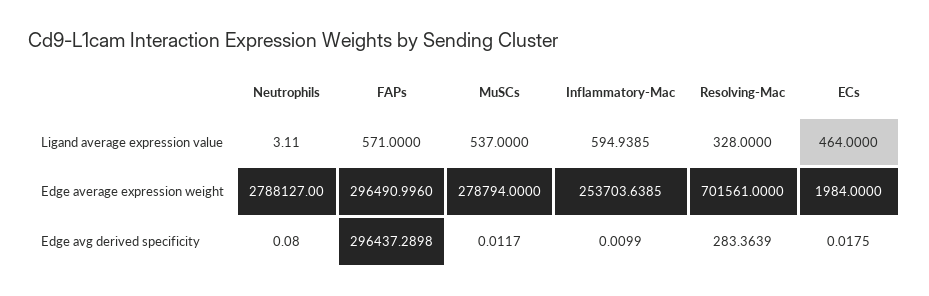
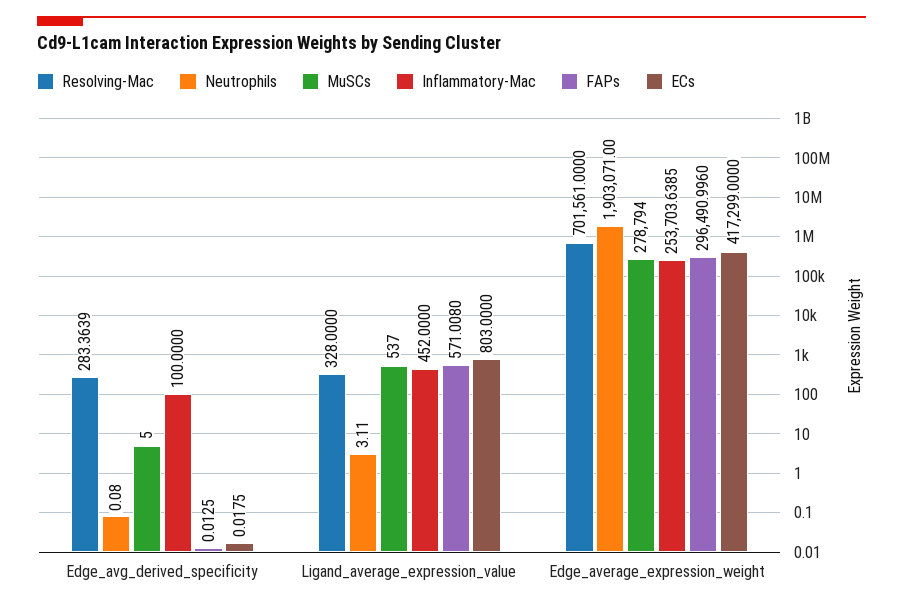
FAPs, Ligand average expression value: 571 -> 571.008
Inflammatory-Mac, Ligand average expression value: 594.9385 -> 452
ECs, Ligand average expression value: 464 -> 803
Neutrophils, Edge average expression weight: 2788127 -> 1903071
ECs, Edge average expression weight: 1984 -> 417299
FAPs, Edge avg derived specificity: 296437.2898 -> 0.0125
MuSCs, Edge avg derived specificity: 0.0117 -> 5
Inflammatory-Mac, Edge avg derived specificity: 0.0099 -> 100

